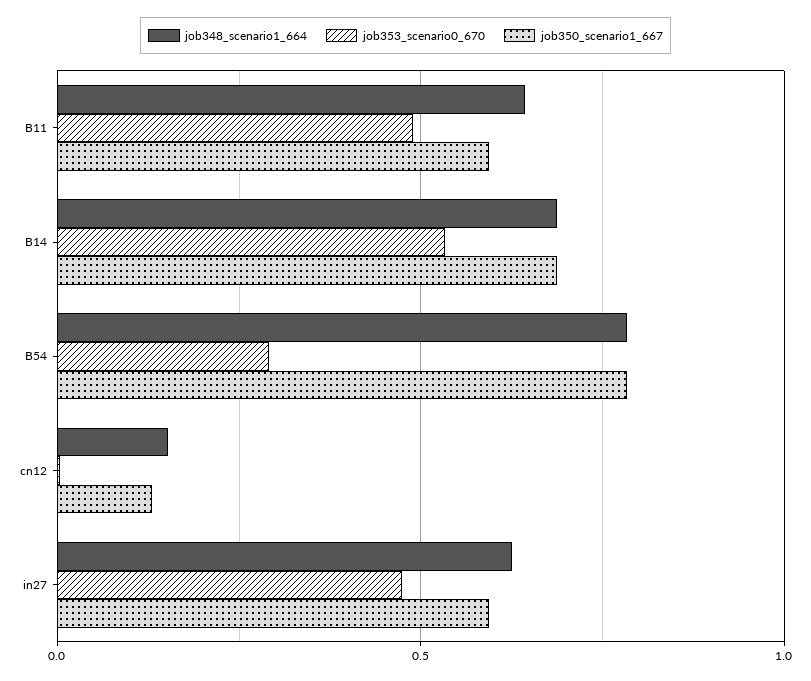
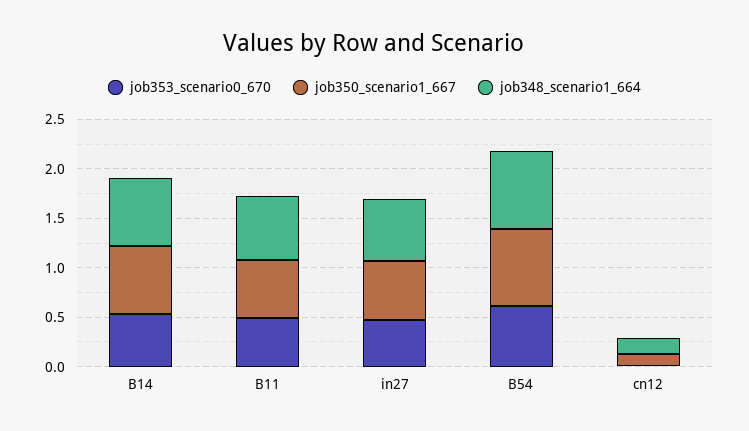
job353_scenario0_670, B54: 0.3 -> 0.6

